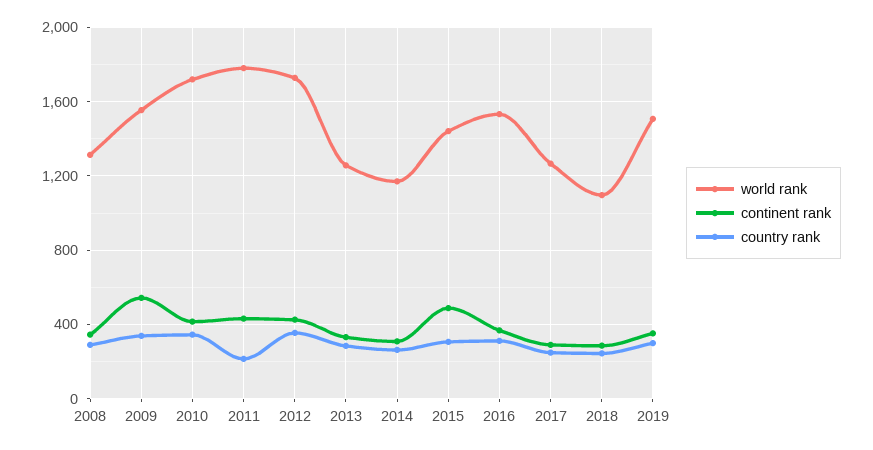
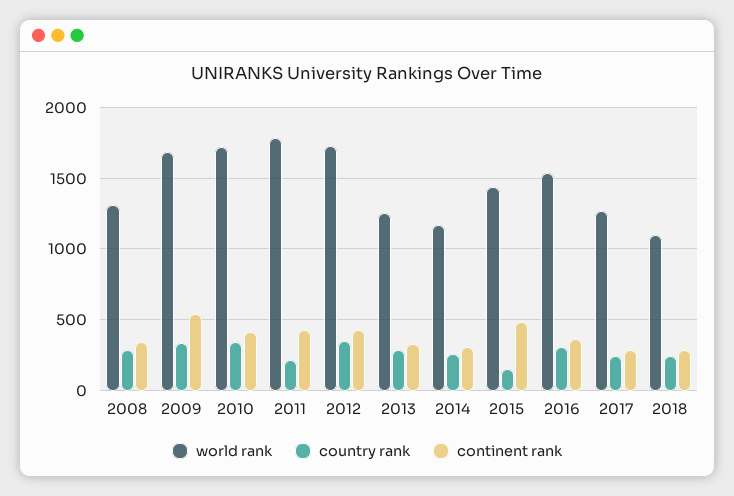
world rank, 2009: 1550 -> 1700
country rank, 2015: 300 -> 150
world rank, 2019: 1500 -> none
continent rank, 2019: 350 -> none
country rank, 2019: 300 -> none

